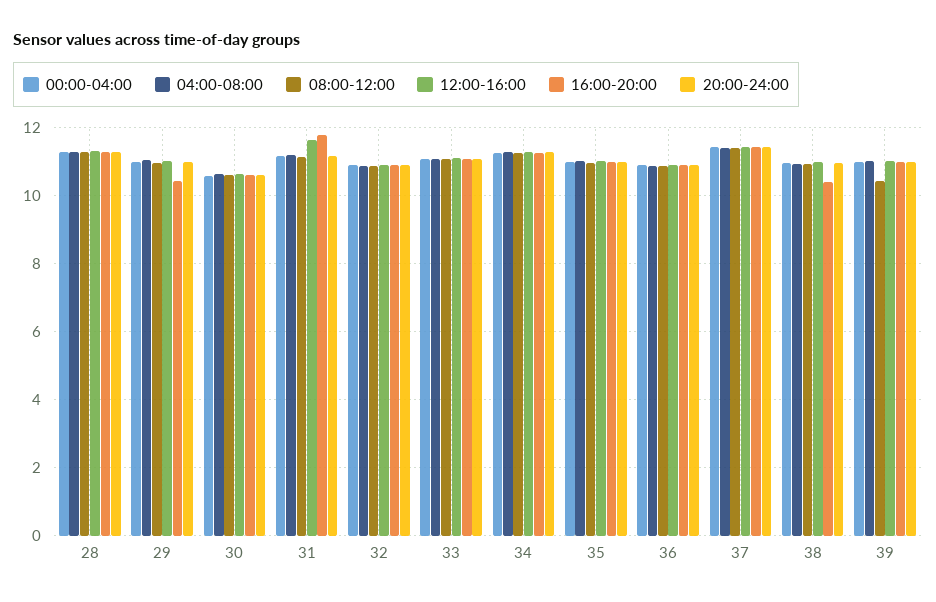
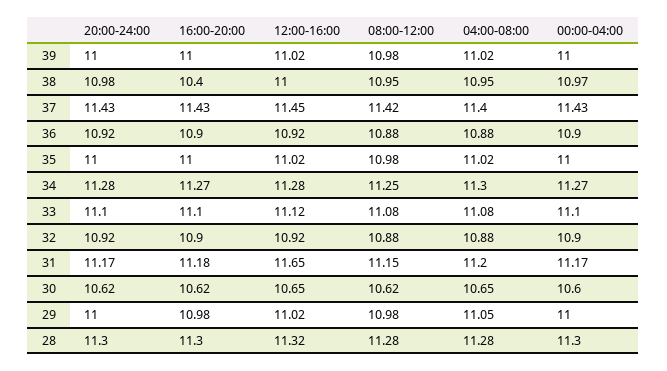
16:00-20:00, 29: 10.4 -> 10.98
16:00-20:00, 31: 11.8 -> 11.18
08:00-12:00, 39: 10.4 -> 10.98

